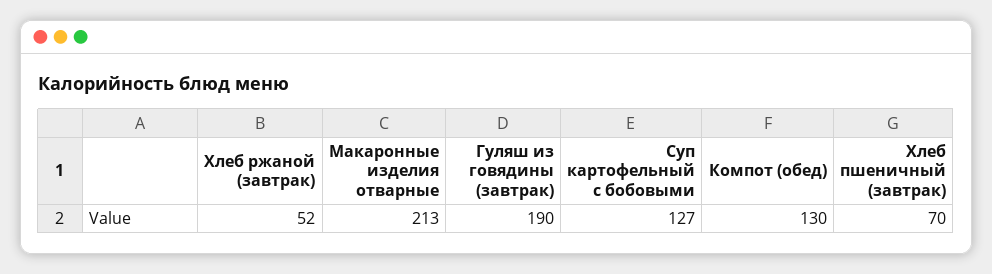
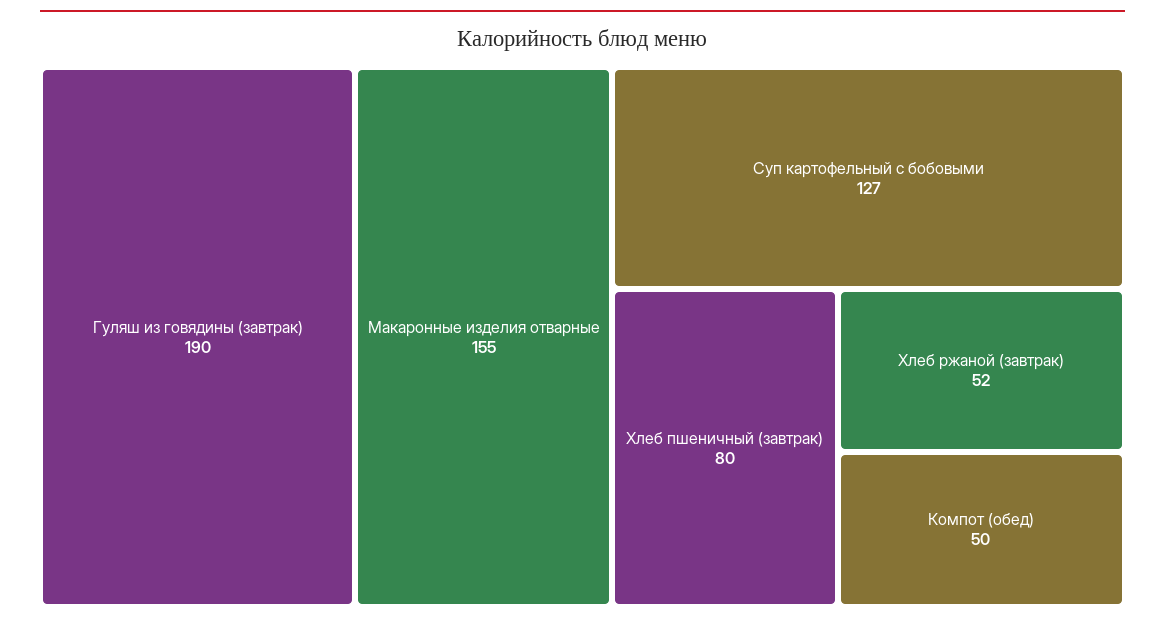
Макаронные изделия отварные: 213 -> 155
Компот (обед): 130 -> 50
Хлеб пшеничный (завтрак): 70 -> 80

